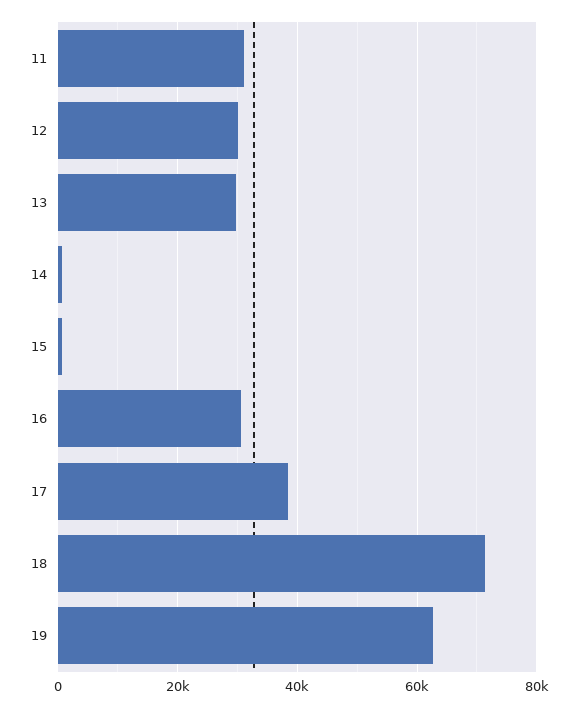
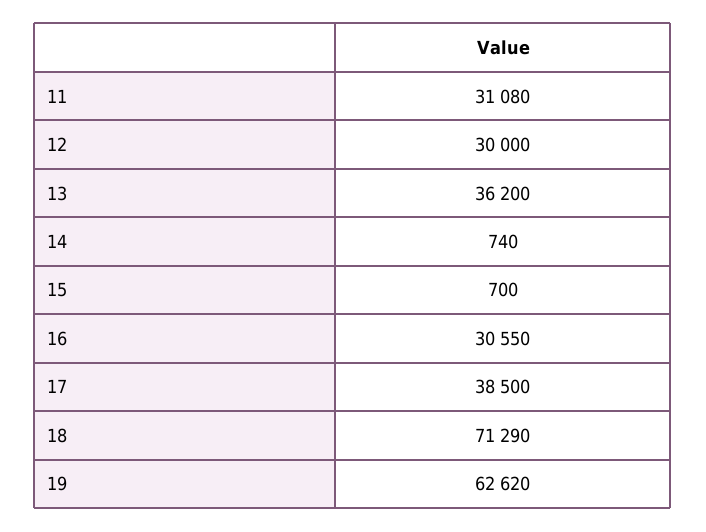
13: 30000 -> 36200

